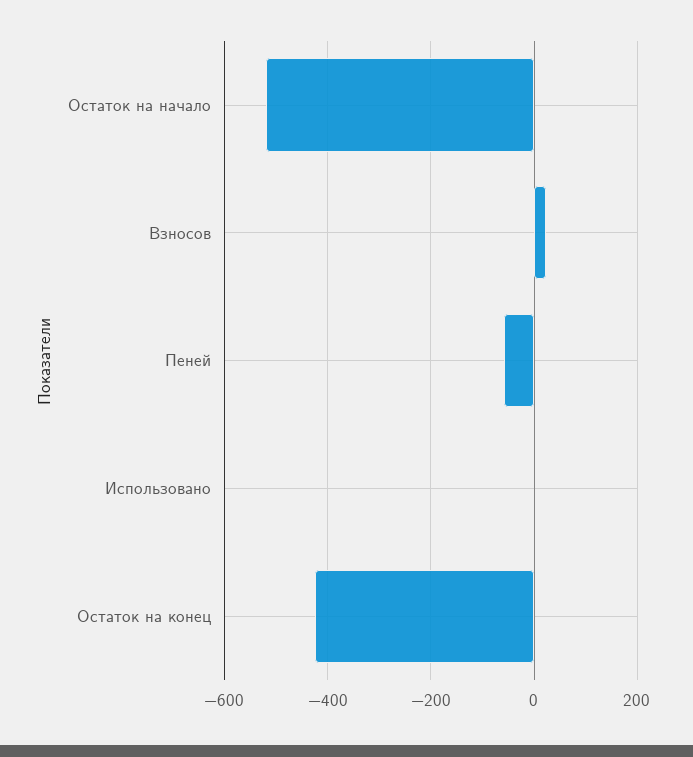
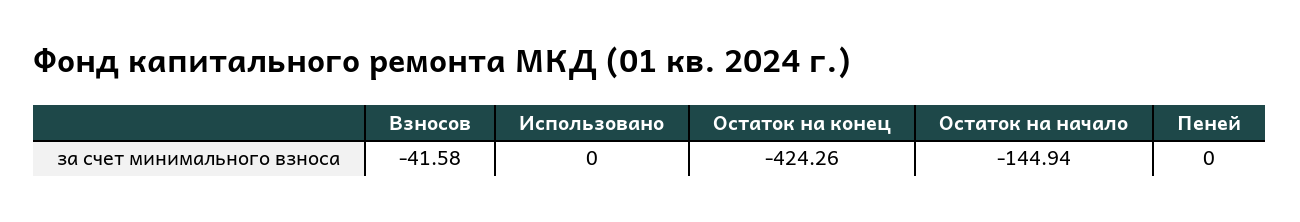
Остаток на начало: -520 -> -144.94
Взносов: 20 -> -41.58
Пеней: -60 -> 0

